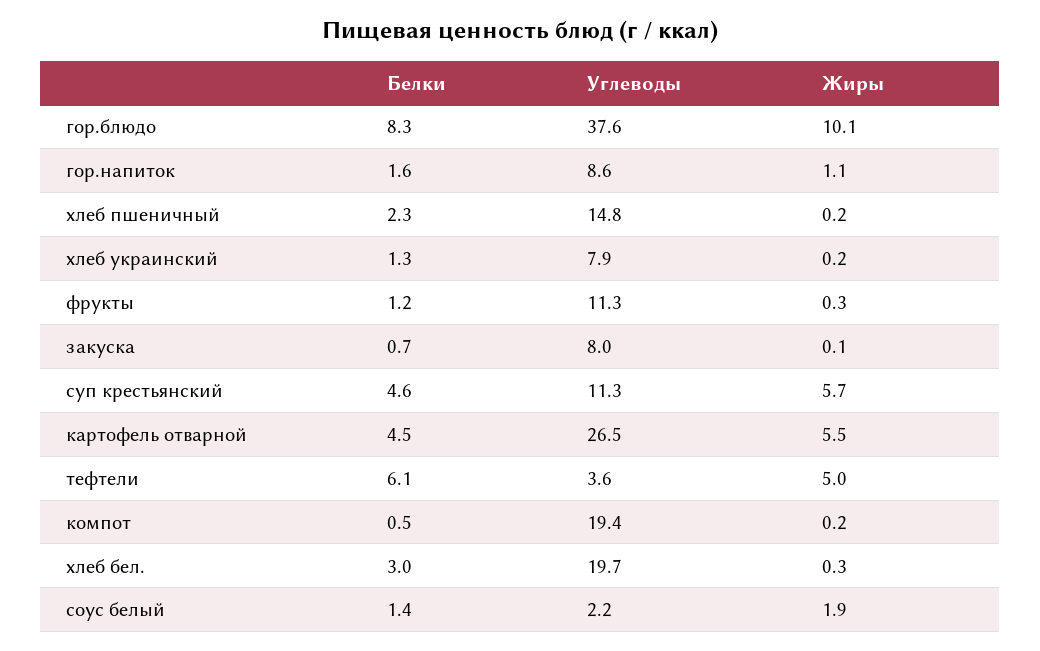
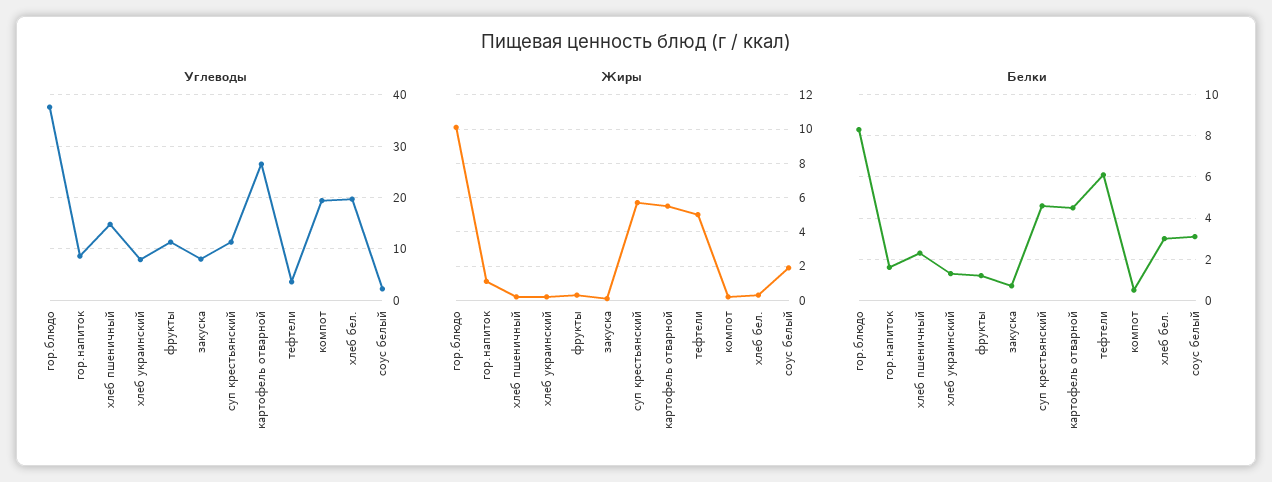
Белки, соус белый: 1.4 -> 3

